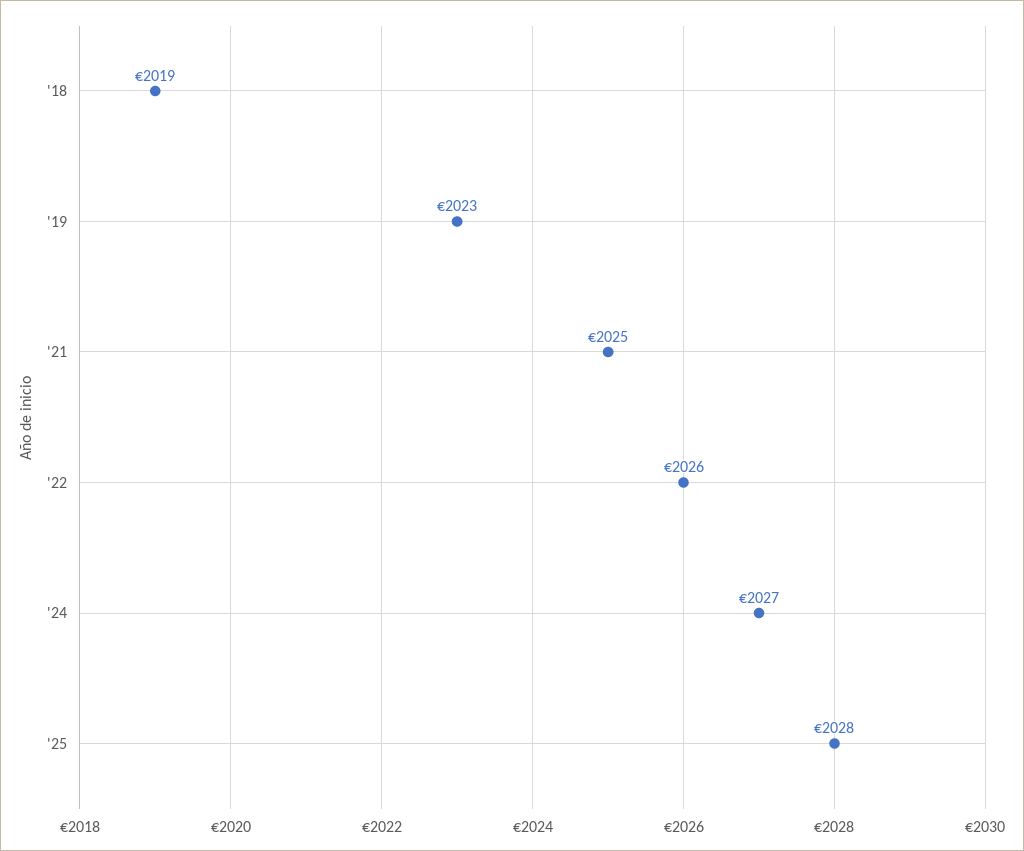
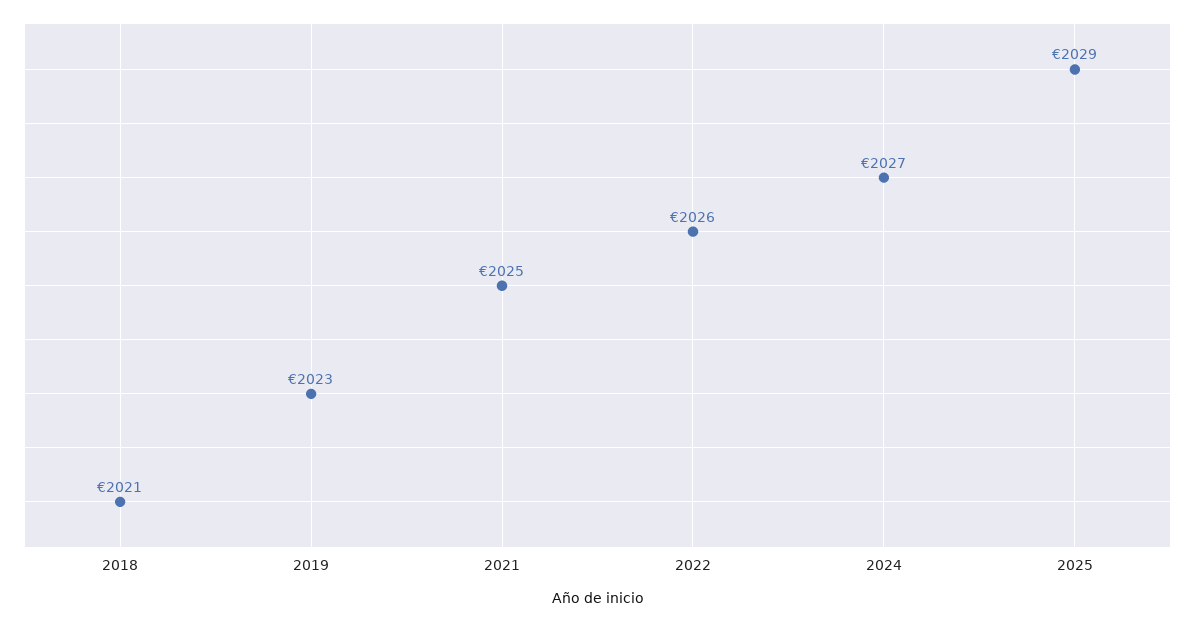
'18: 2019 -> 2021
'25: 2028 -> 2029

